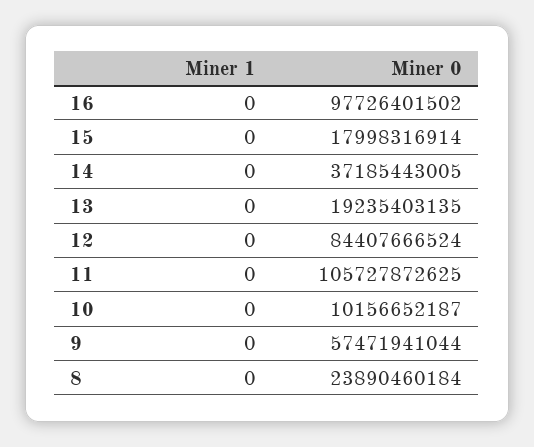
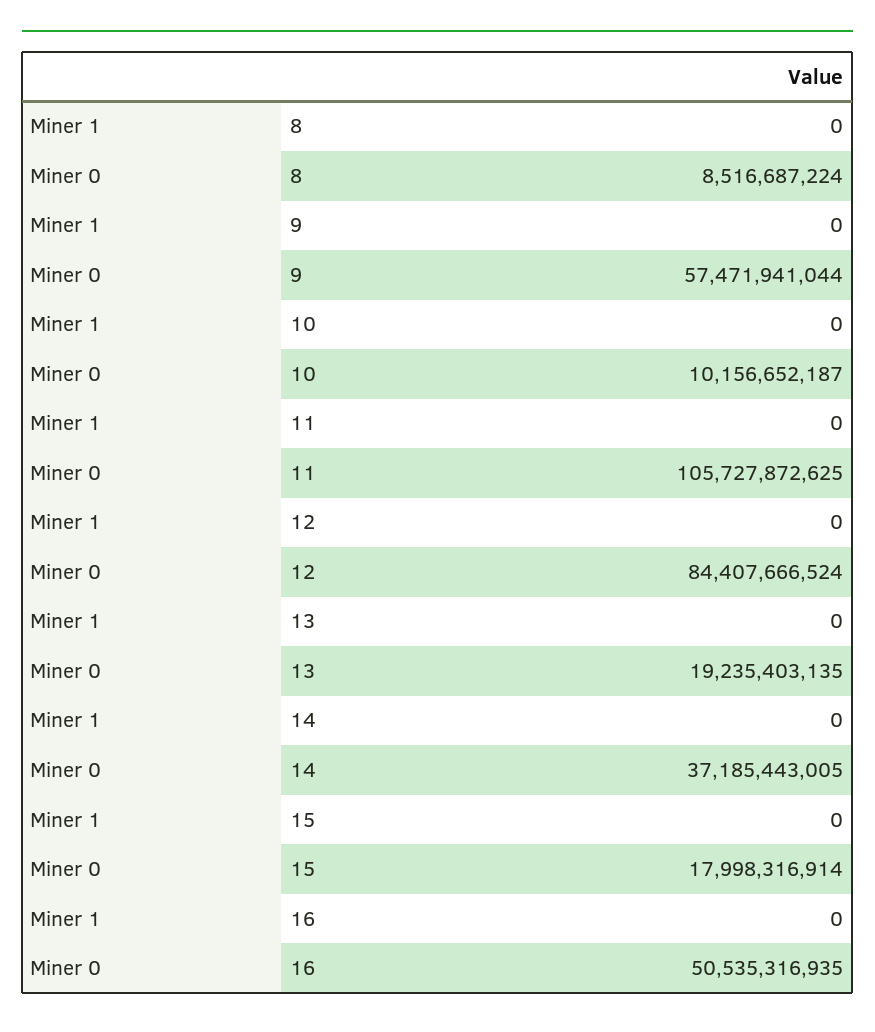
Miner 0, 16: 97726401502 -> 50535316935
Miner 0, 8: 23890460184 -> 8516687224

